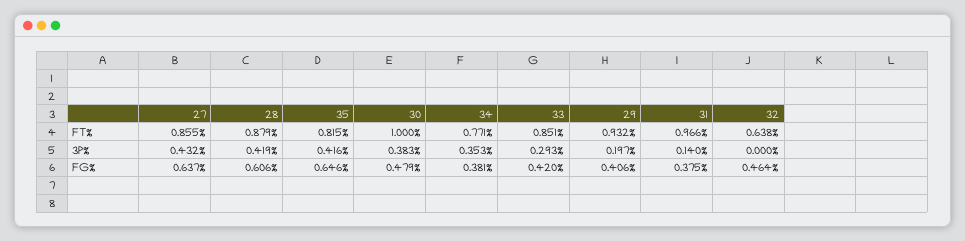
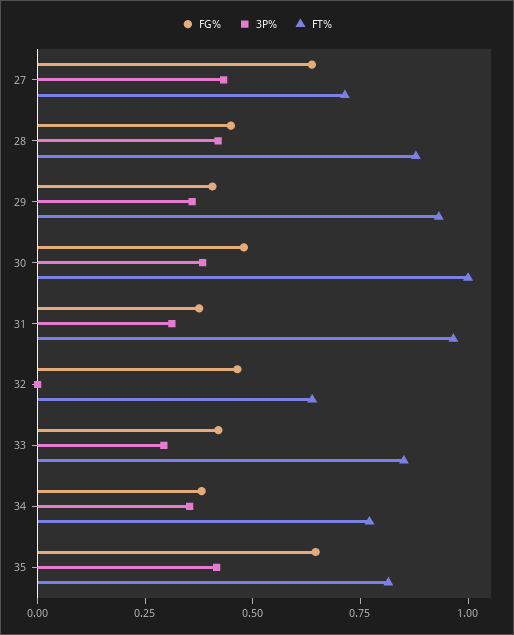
FT%, 27: 0.855 -> 0.7
3P%, 29: 0.197 -> 0.35
3P%, 31: 0.14 -> 0.3
FG%, 28: 0.606 -> 0.45

